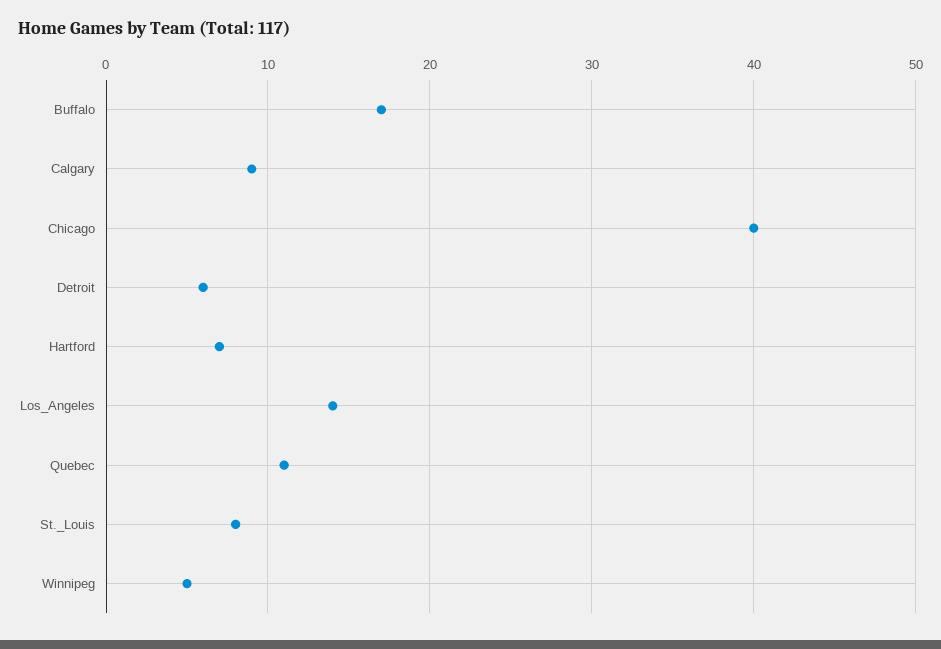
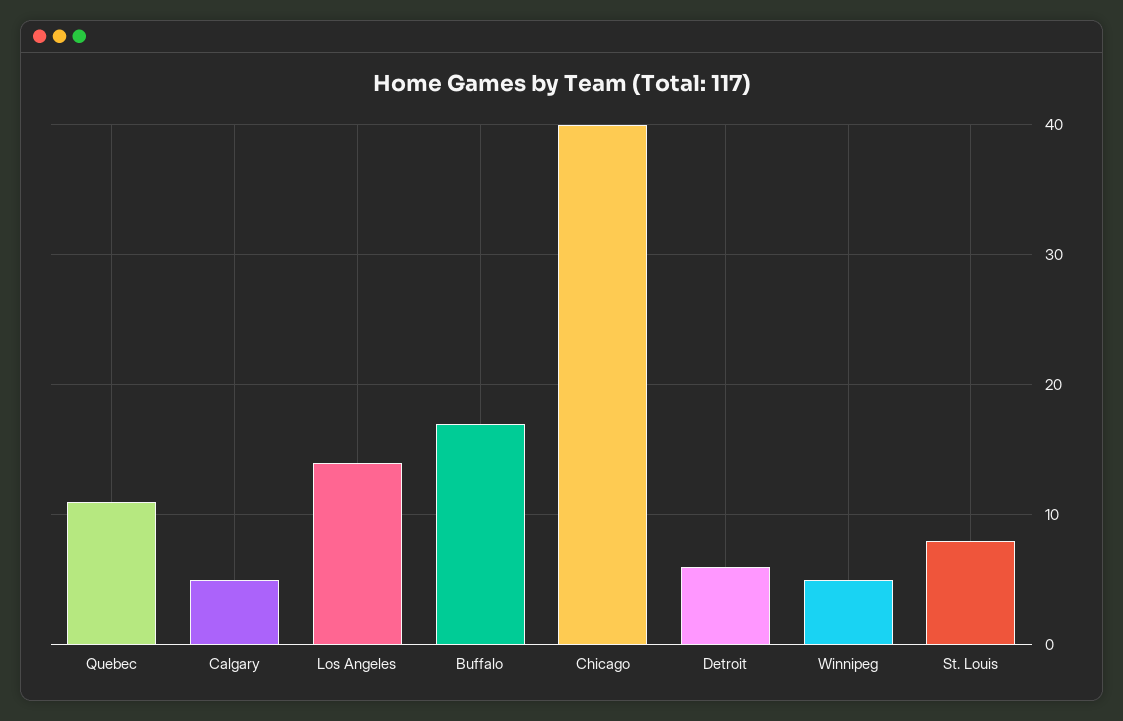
Calgary: 9 -> 5
Hartford: 7 -> none

